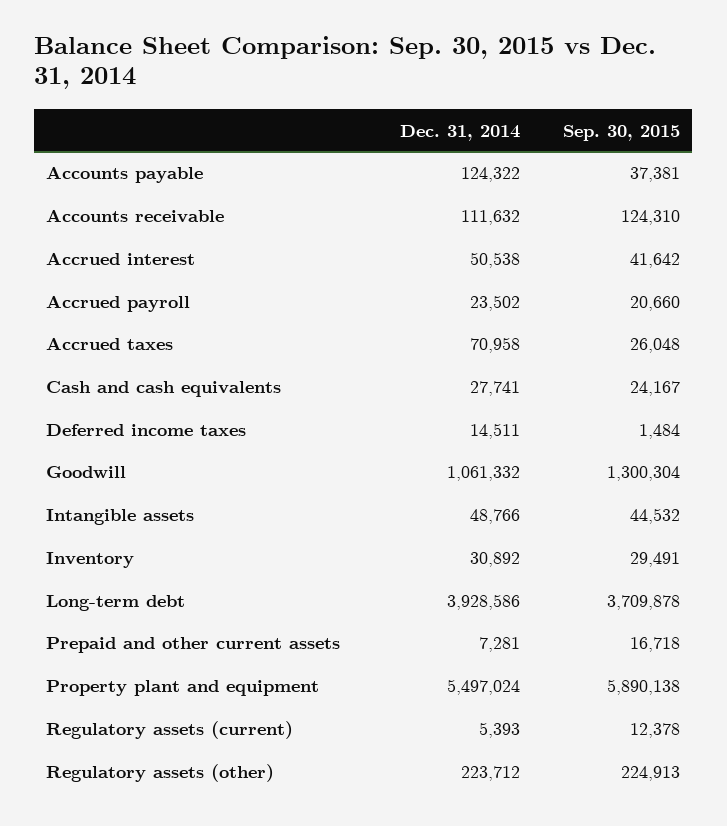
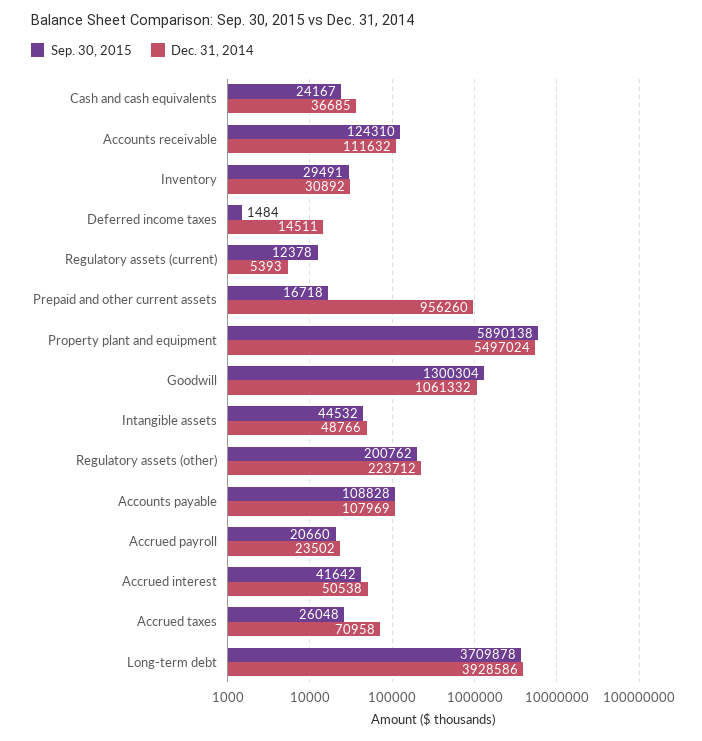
Dec. 31, 2014, Accounts payable: 124322 -> 107969
Sep. 30, 2015, Accounts payable: 37381 -> 108828
Dec. 31, 2014, Cash and cash equivalents: 27741 -> 36685
Dec. 31, 2014, Prepaid and other current assets: 7281 -> 956260
Sep. 30, 2015, Regulatory assets (other): 224913 -> 200762

